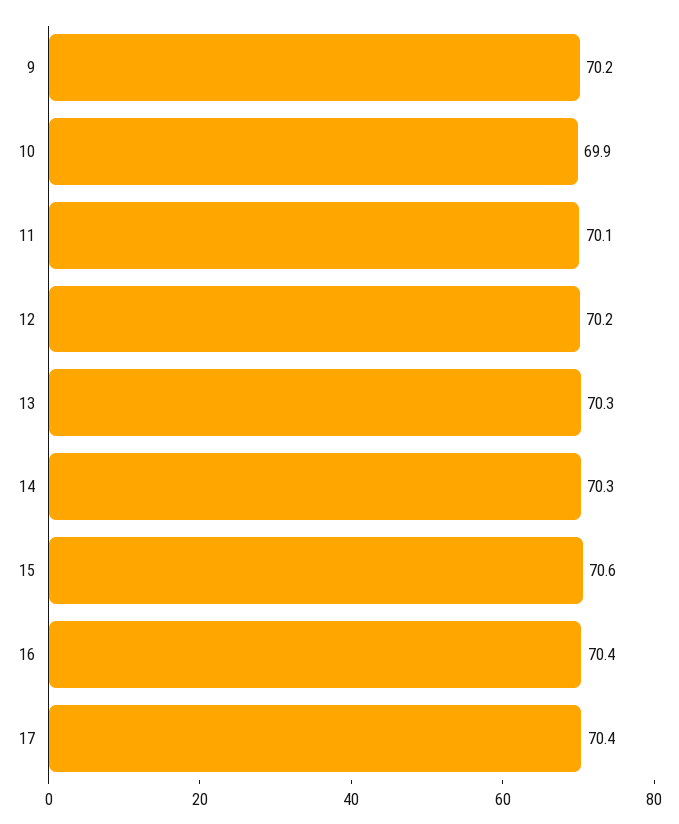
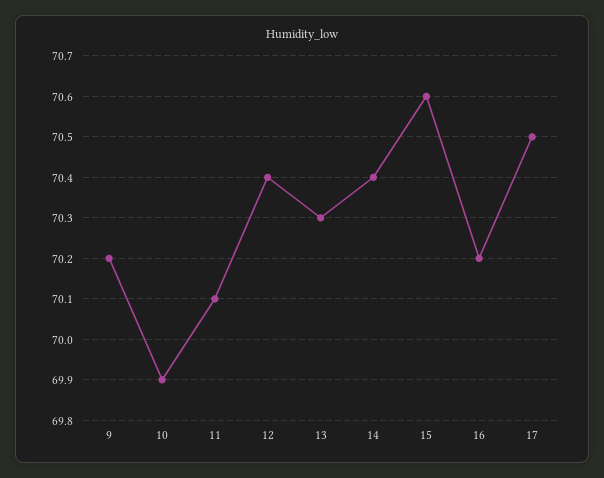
12: 70.2 -> 70.4
14: 70.3 -> 70.4
16: 70.4 -> 70.2
17: 70.4 -> 70.5

